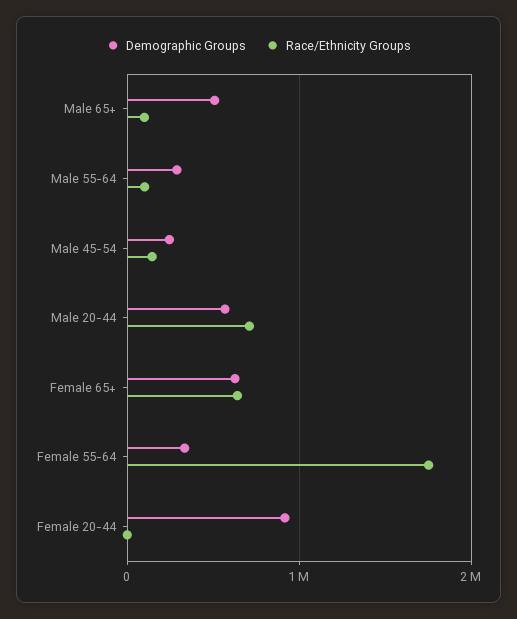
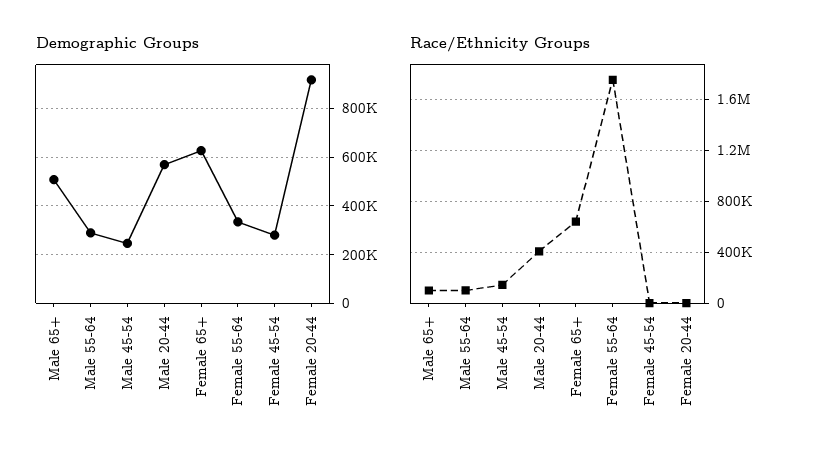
Race/Ethnicity Groups, Male 20-44: 700000 -> 400000
Demographic Groups, Female 45-54: none -> 275000
Race/Ethnicity Groups, Female 45-54: none -> 0

